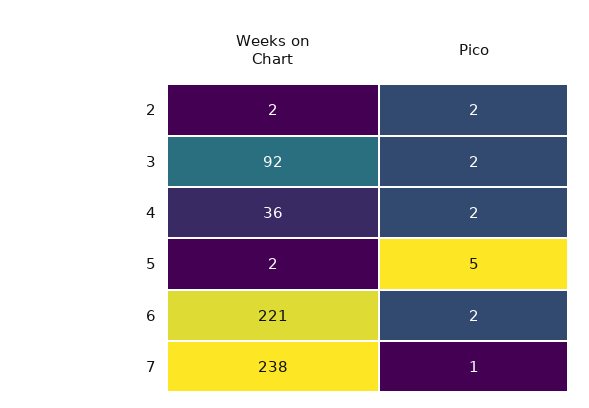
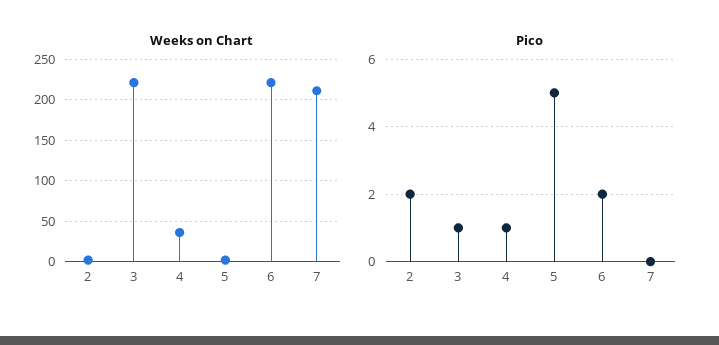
Weeks on Chart, 3: 92 -> 220
Pico, 3: 2 -> 1
Pico, 4: 2 -> 1
Weeks on Chart, 7: 238 -> 210
Pico, 7: 1 -> 0

